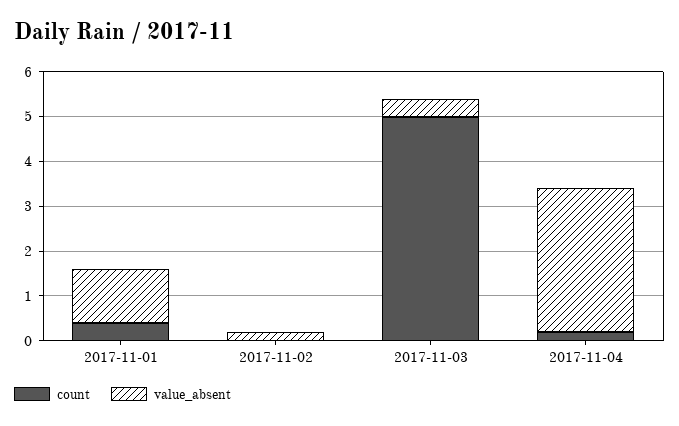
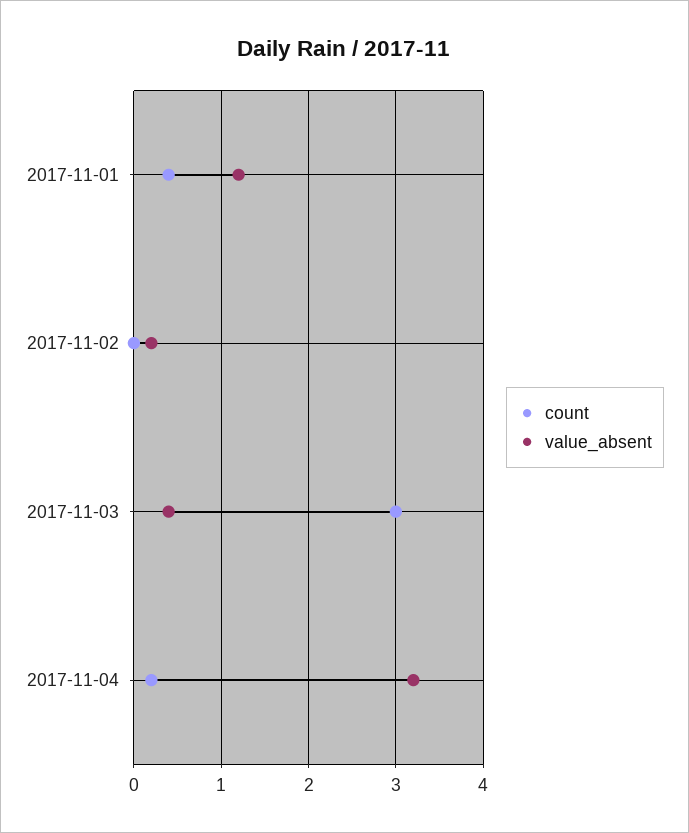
count, 2017-11-03: 5 -> 3

